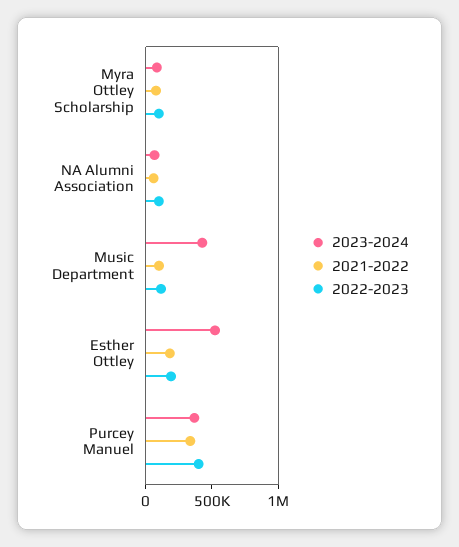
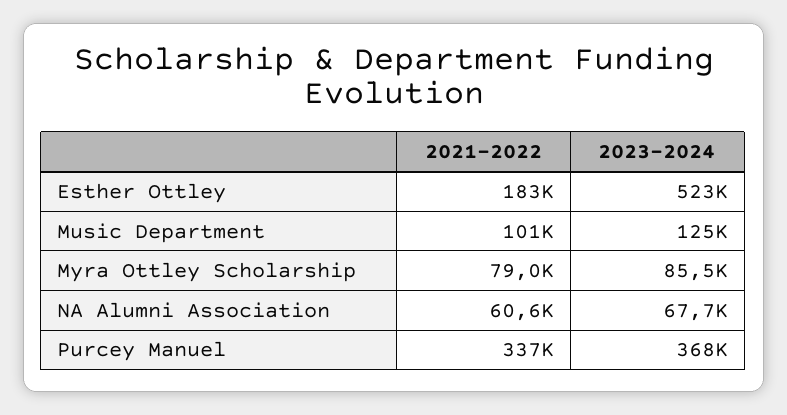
2022-2023, Myra Ottley Scholarship: 100000 -> none
2022-2023, NA Alumni Association: 100000 -> none
2023-2024, Music Department: 400000 -> 125000
2022-2023, Music Department: 100000 -> none
2022-2023, Esther Ottley: 200000 -> none
2022-2023, Purcey Manuel: 400000 -> none

